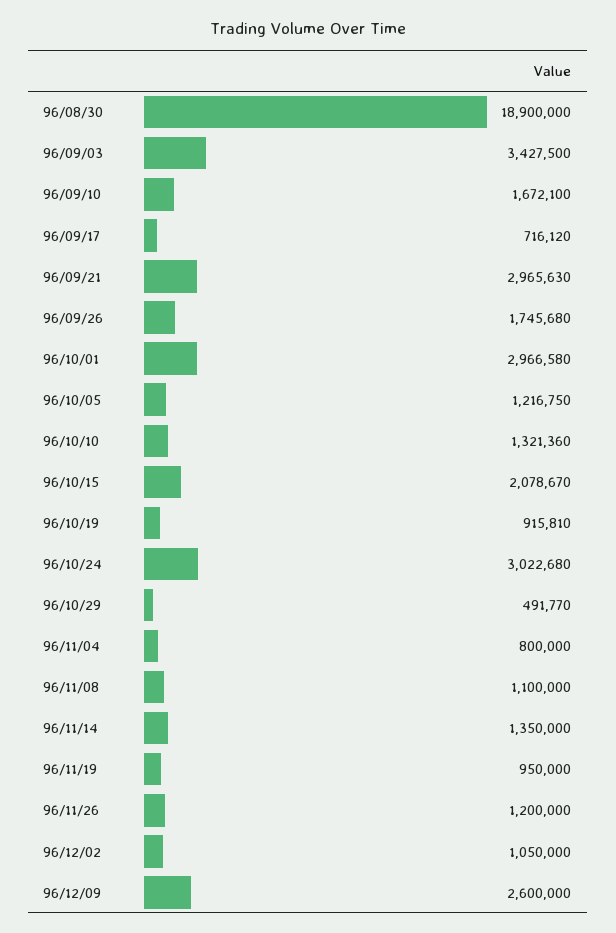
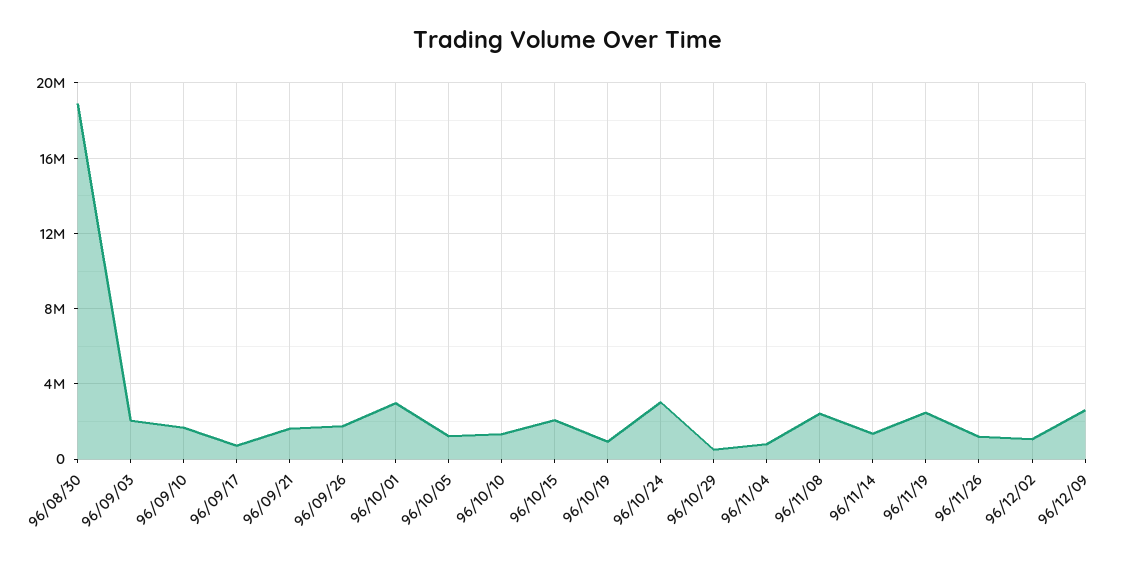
96/09/03: 3427500 -> 2000000
96/09/21: 2965630 -> 1500000
96/11/08: 1100000 -> 2500000
96/11/19: 950000 -> 2500000

